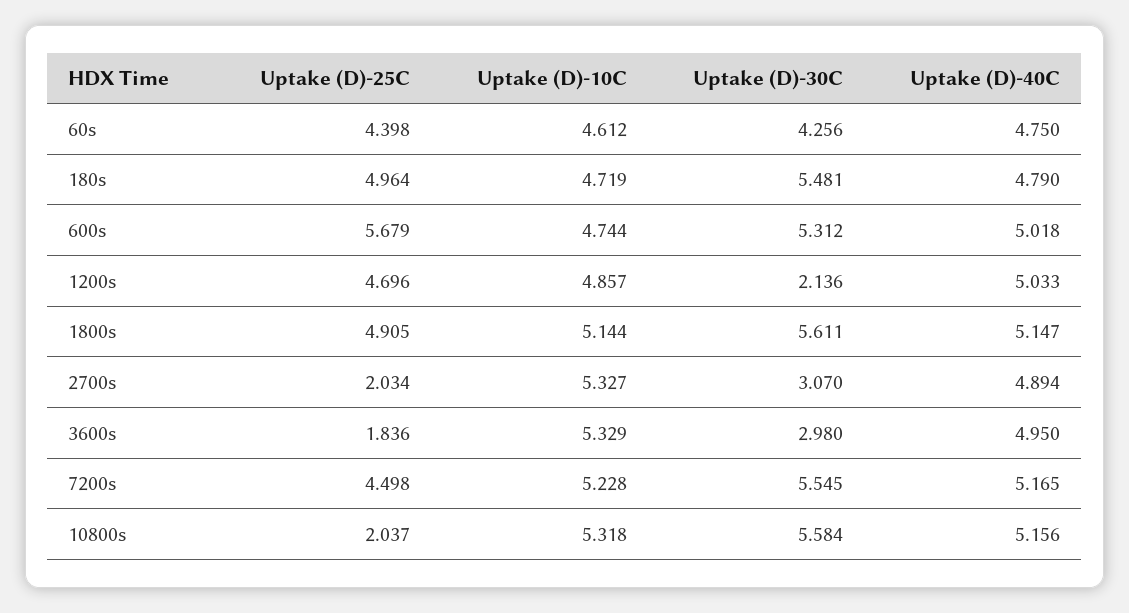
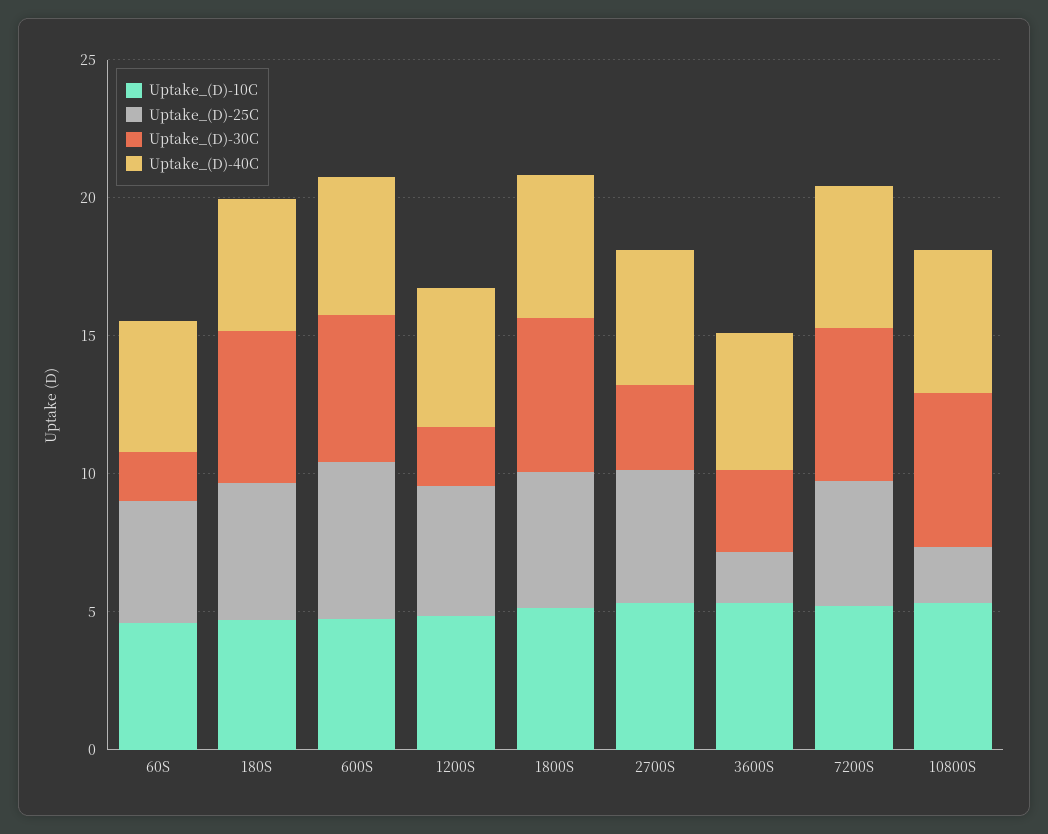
Uptake (D)-30C, 60s: 4.256 -> 2
Uptake (D)-25C, 2700s: 2.034 -> 5

